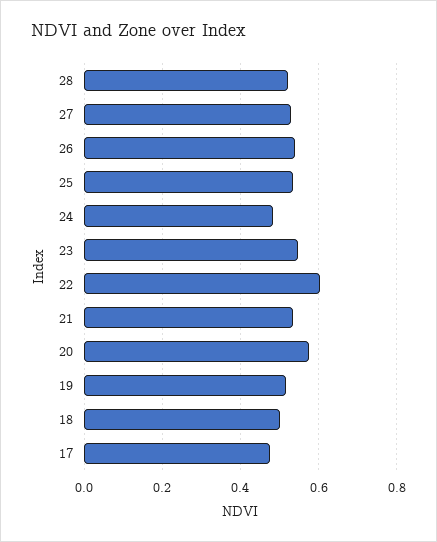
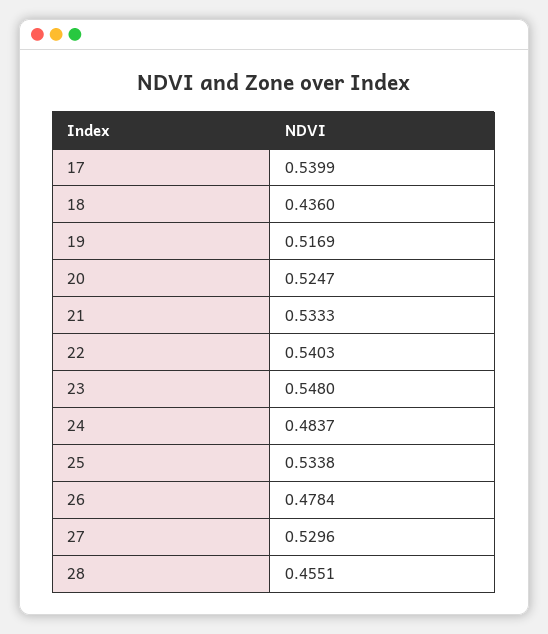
28: 0.52 -> 0.4551
26: 0.54 -> 0.4784
22: 0.6 -> 0.5403
20: 0.58 -> 0.5247
18: 0.5 -> 0.436
17: 0.48 -> 0.5399

